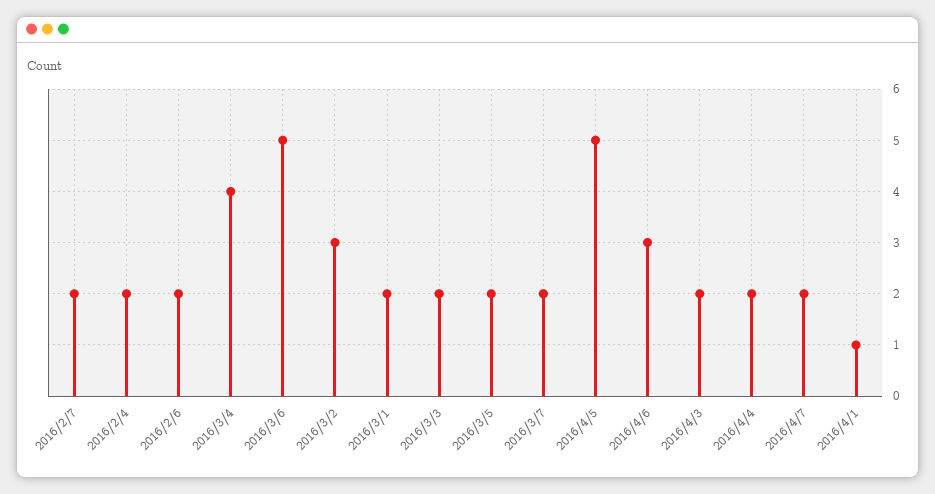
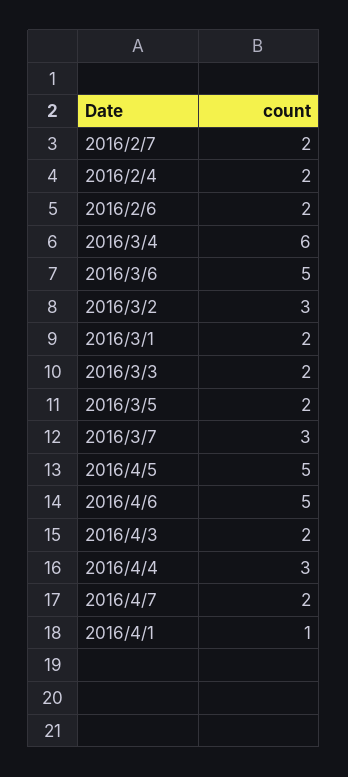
2016/3/4: 4 -> 6
2016/3/7: 2 -> 3
2016/4/6: 3 -> 5
2016/4/4: 2 -> 3

